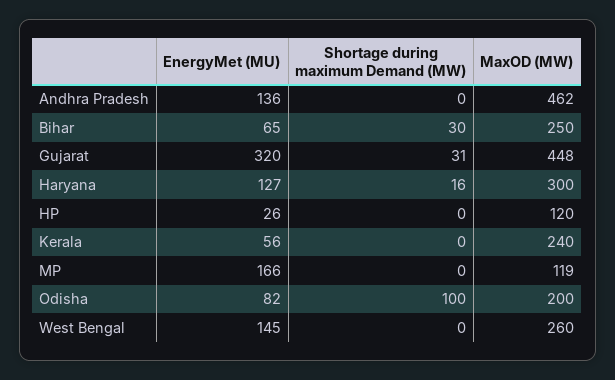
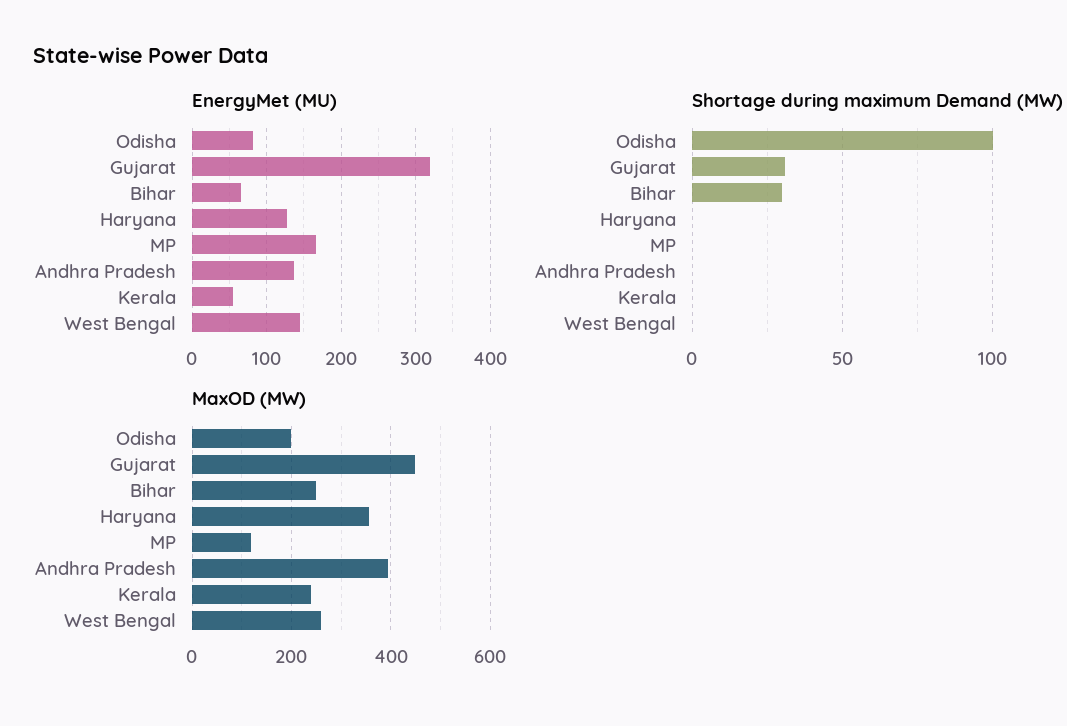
MaxOD (MW), Andhra Pradesh: 462 -> 400
Shortage during maximum Demand (MW), Haryana: 16 -> 0
MaxOD (MW), Haryana: 300 -> 360
EnergyMet (MU), HP: 26 -> none
Shortage during maximum Demand (MW), HP: 0 -> none
MaxOD (MW), HP: 120 -> none

